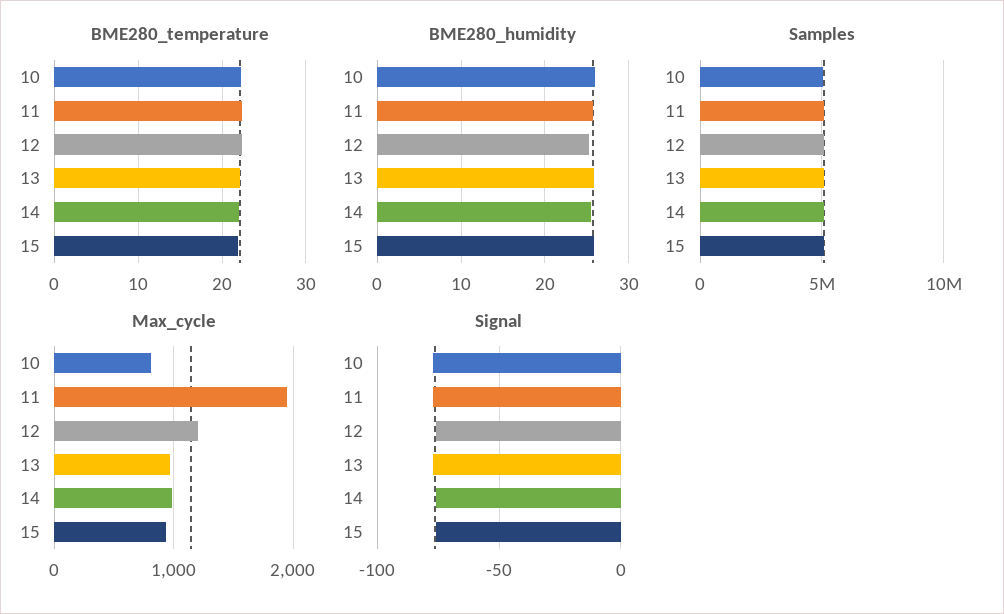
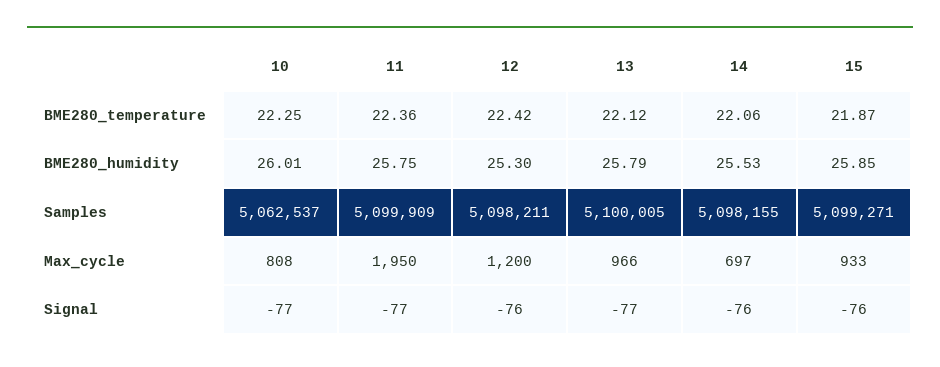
Max_cycle, 14: 1000 -> 697

